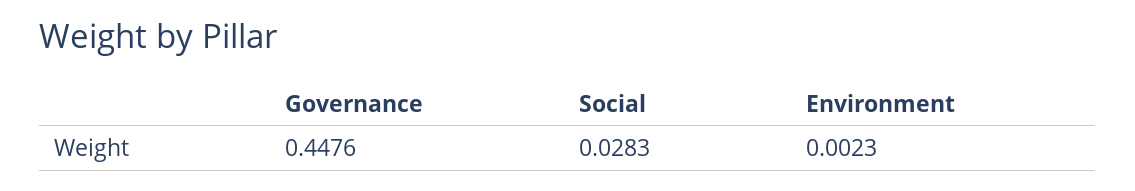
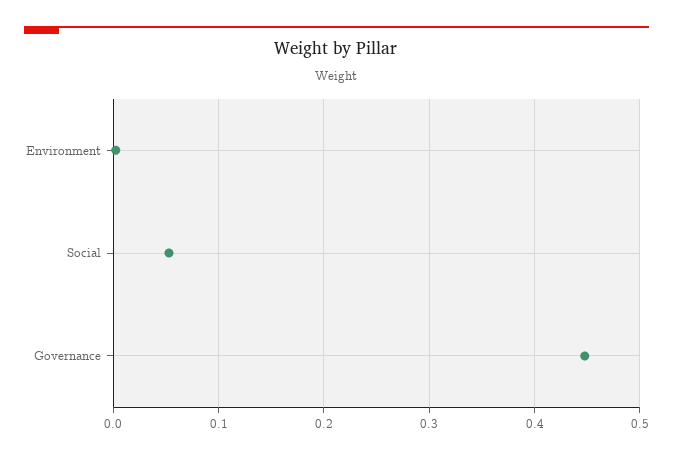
Social: 0.0283 -> 0.05

